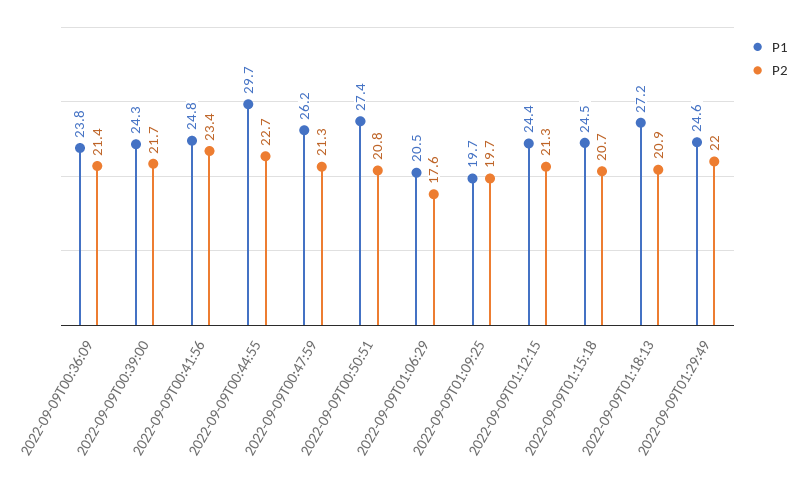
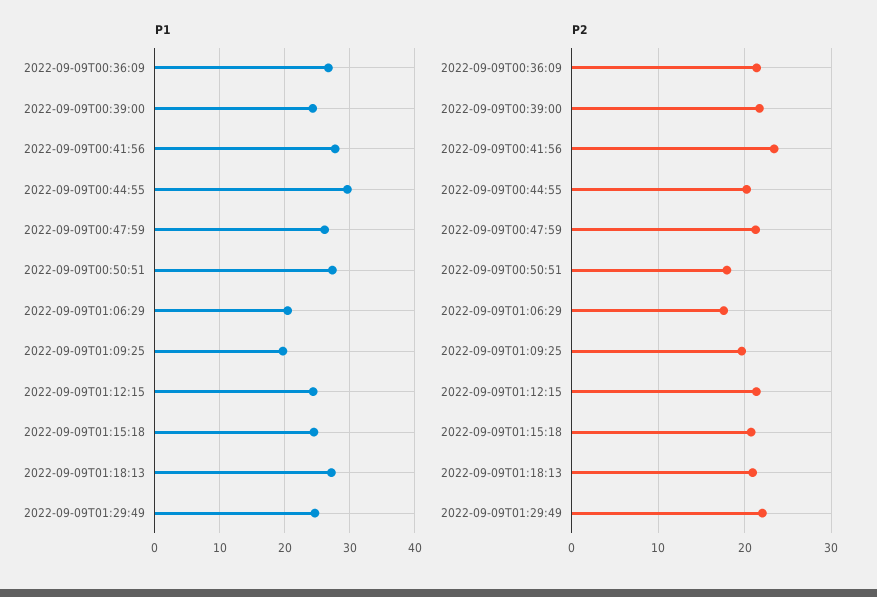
P1, 2022-09-09T00:36:09: 23.8 -> 27
P1, 2022-09-09T00:41:56: 24.8 -> 28
P2, 2022-09-09T00:44:55: 22.7 -> 20
P2, 2022-09-09T00:50:51: 20.8 -> 18

